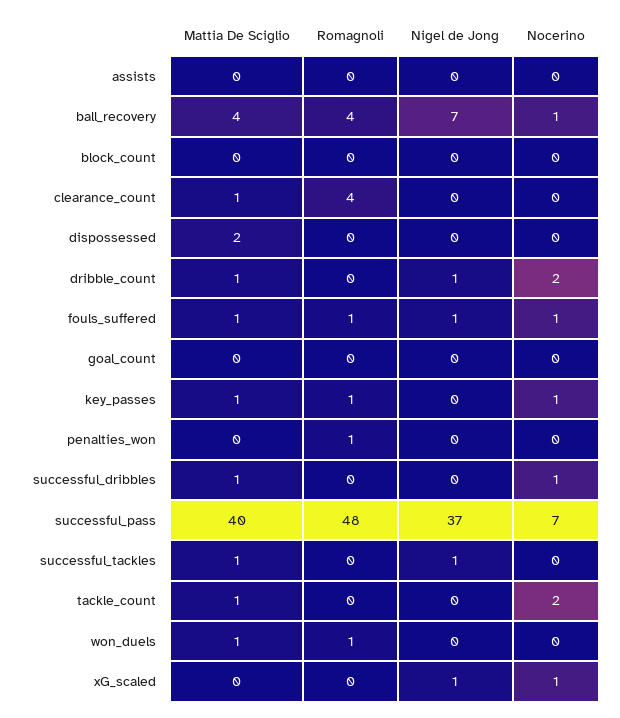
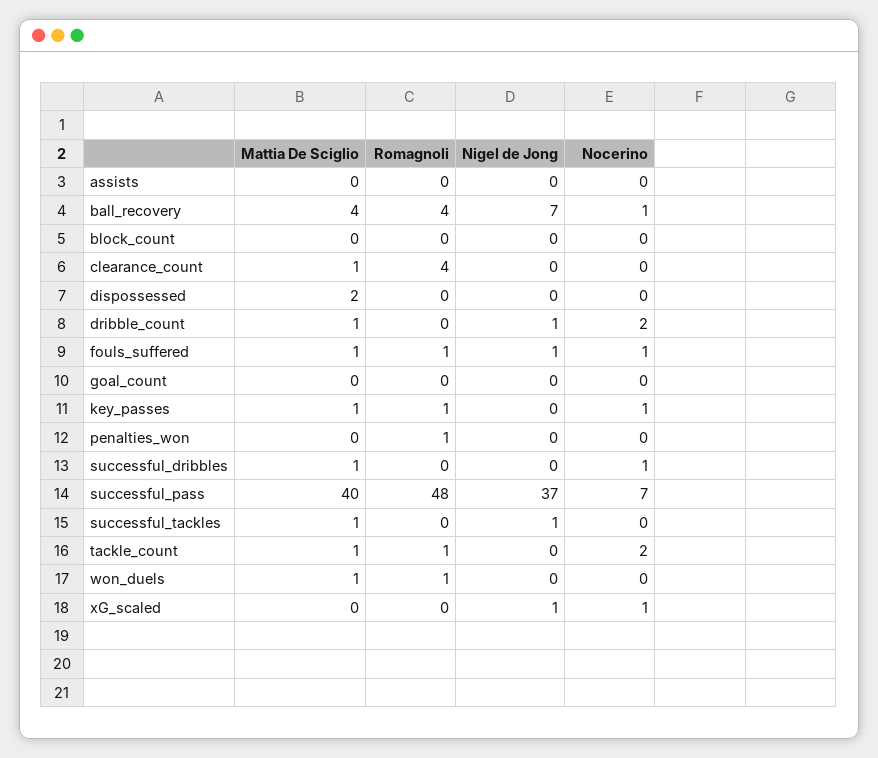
Romagnoli, tackle_count: 0 -> 1

